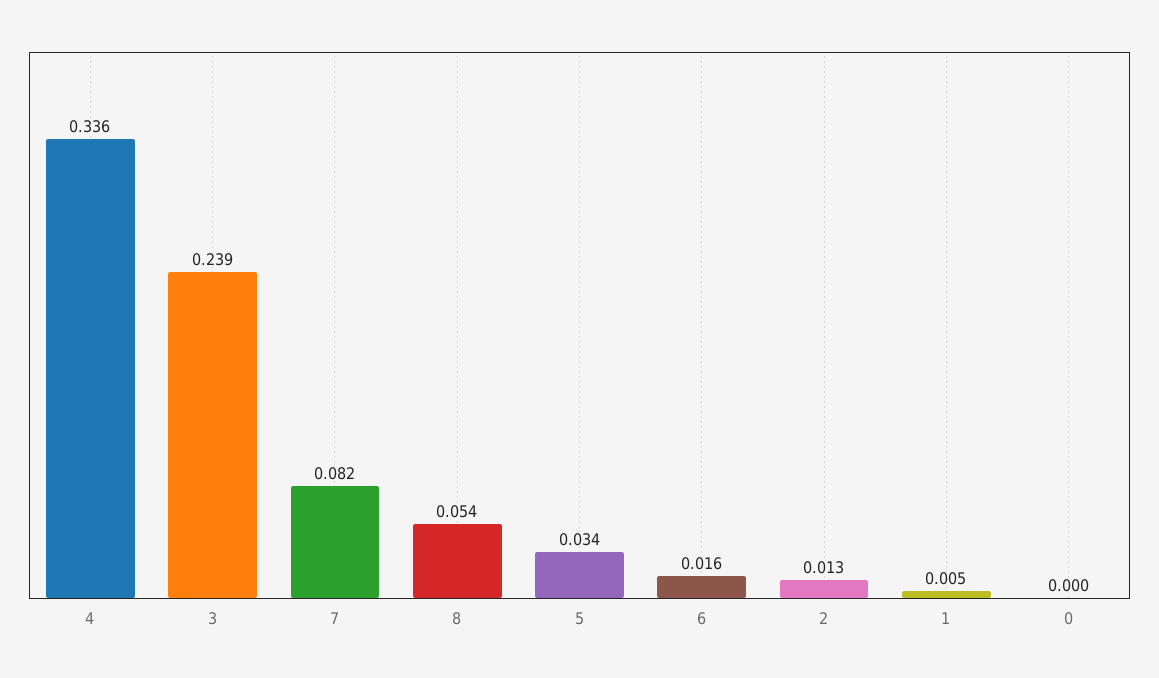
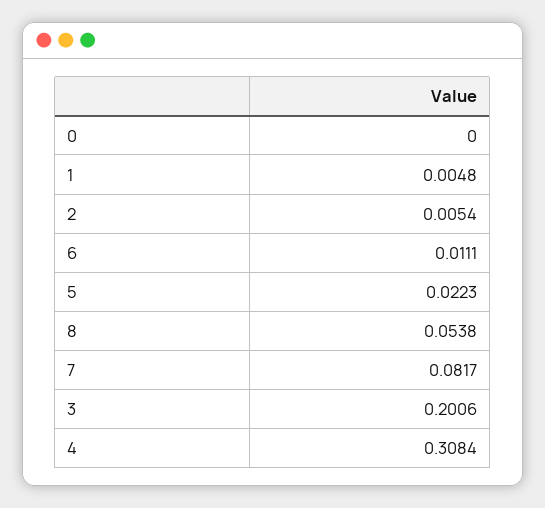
4: 0.336 -> 0.3084
3: 0.239 -> 0.2006
5: 0.034 -> 0.0223
6: 0.016 -> 0.0111
2: 0.013 -> 0.0054

